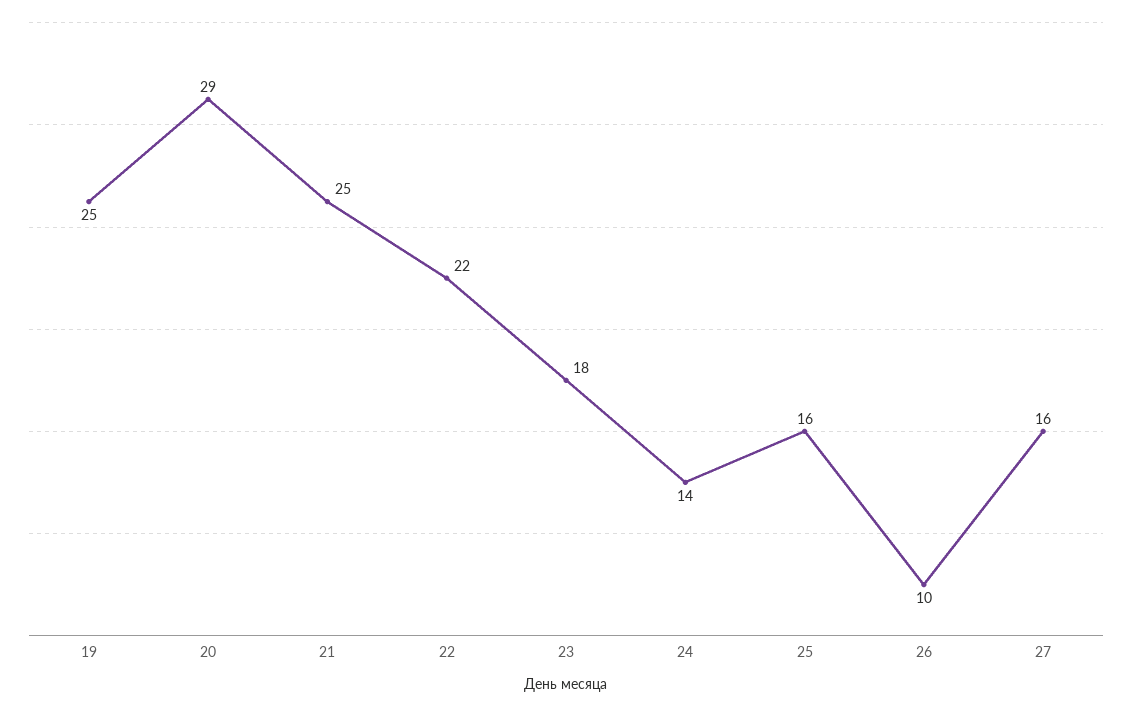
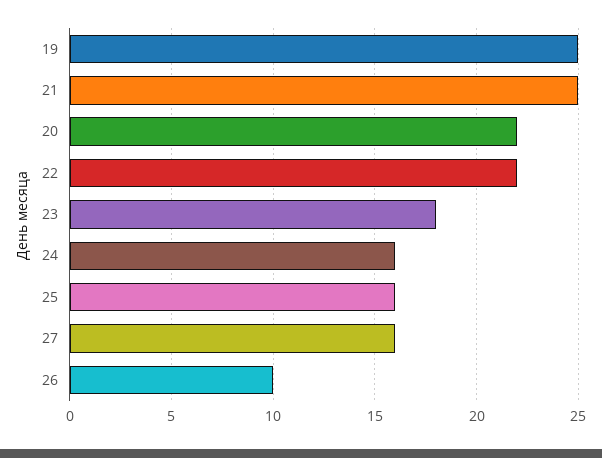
20: 29 -> 22
24: 14 -> 16

